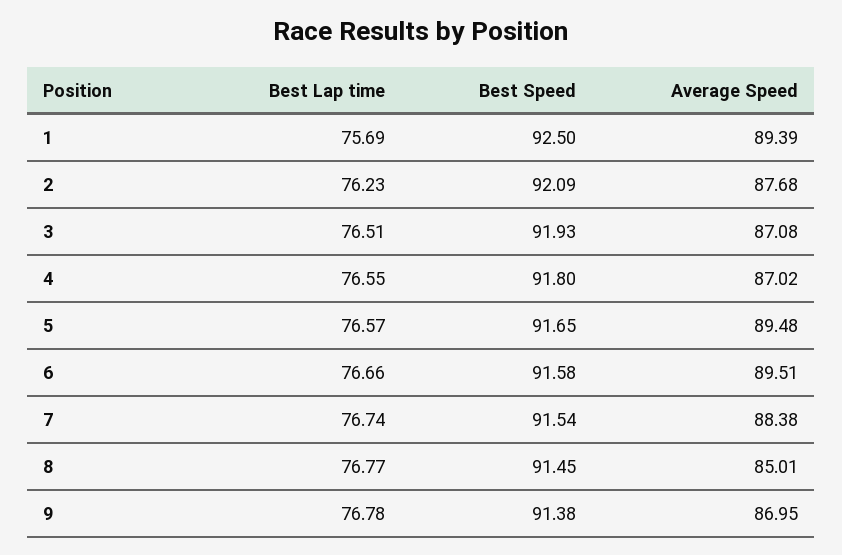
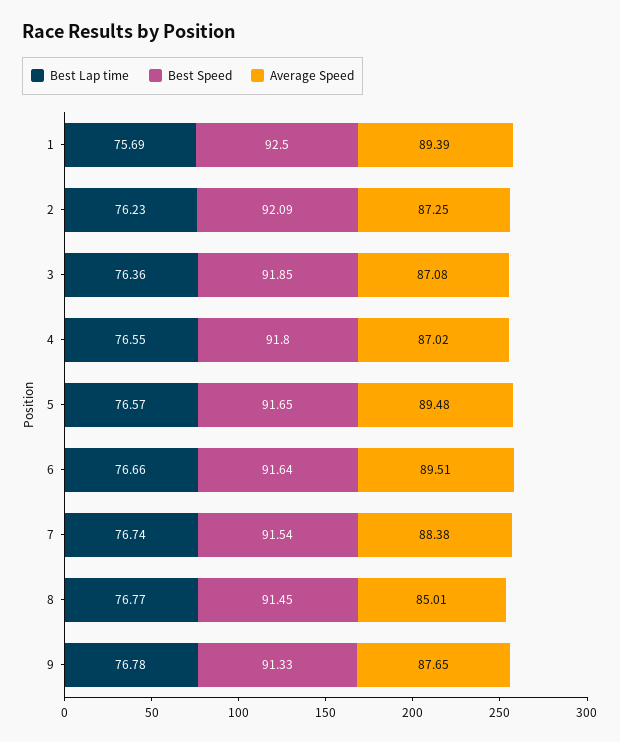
Average Speed, 2: 87.68 -> 87.25
Best Lap time, 3: 76.51 -> 76.36
Best Speed, 3: 91.93 -> 91.85
Best Speed, 6: 91.58 -> 91.64
Best Speed, 9: 91.38 -> 91.33
Average Speed, 9: 86.95 -> 87.65

